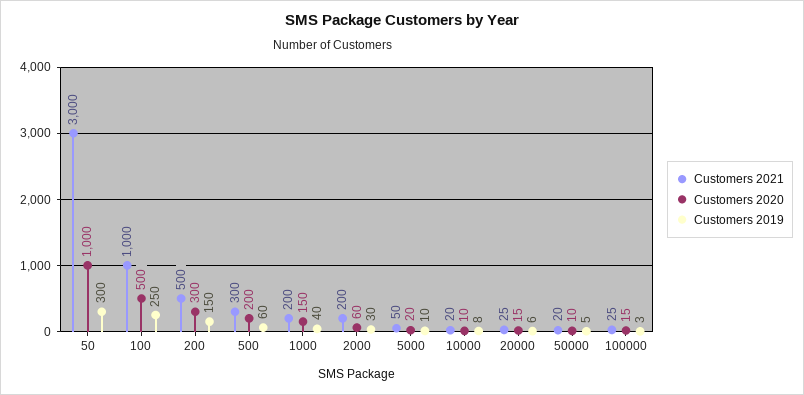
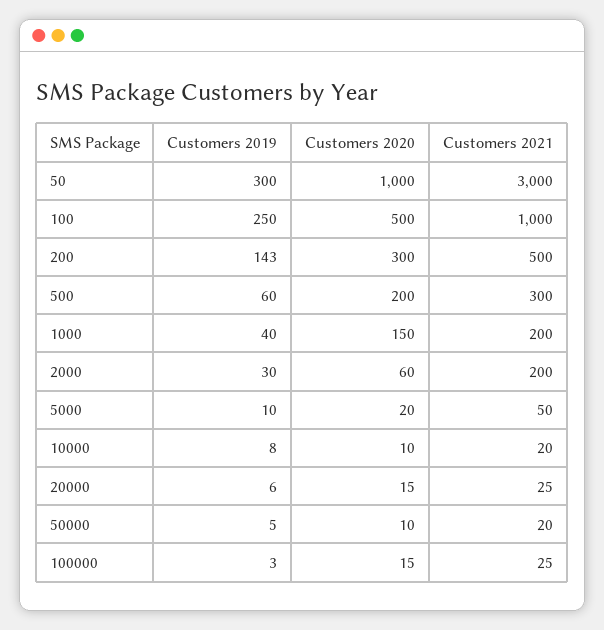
Customers 2019, 200: 150 -> 143

